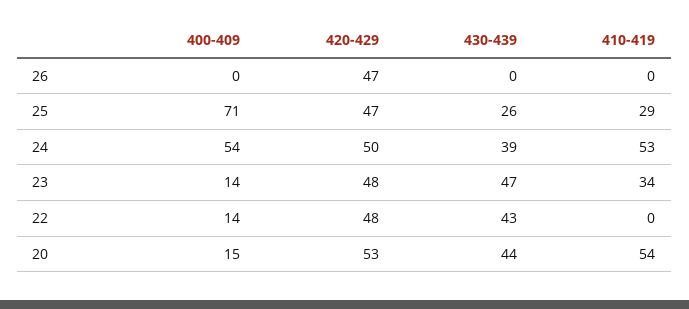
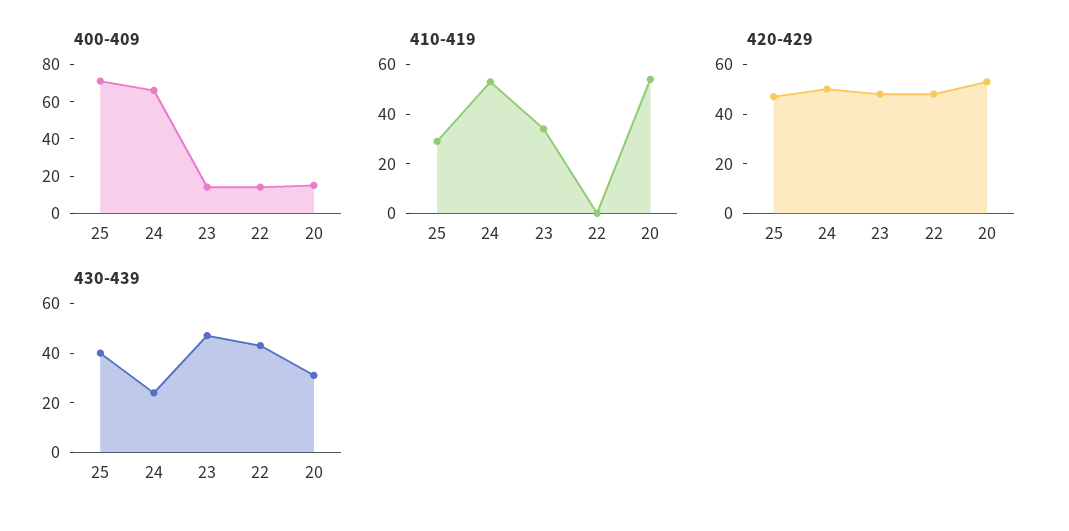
400-409, 26: 0 -> none
420-429, 26: 47 -> none
430-439, 26: 0 -> none
410-419, 26: 0 -> none
430-439, 25: 26 -> 40
400-409, 24: 54 -> 65
430-439, 24: 39 -> 25
430-439, 20: 44 -> 30

